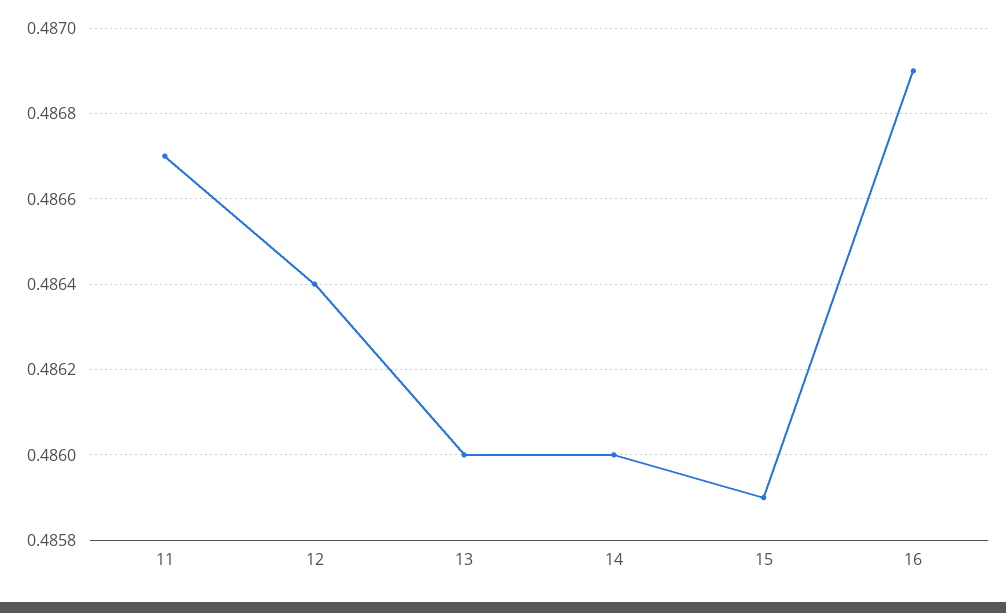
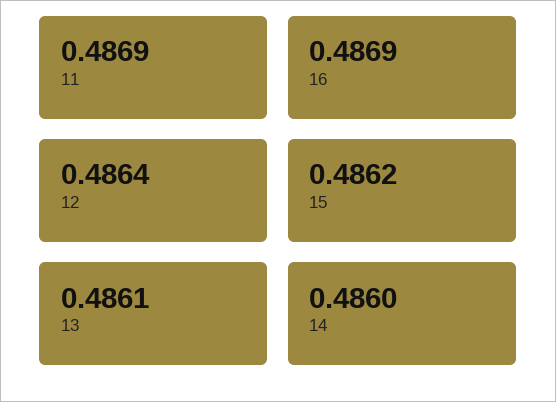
11: 0.4867 -> 0.4869
13: 0.486 -> 0.4861
15: 0.4859 -> 0.4862

